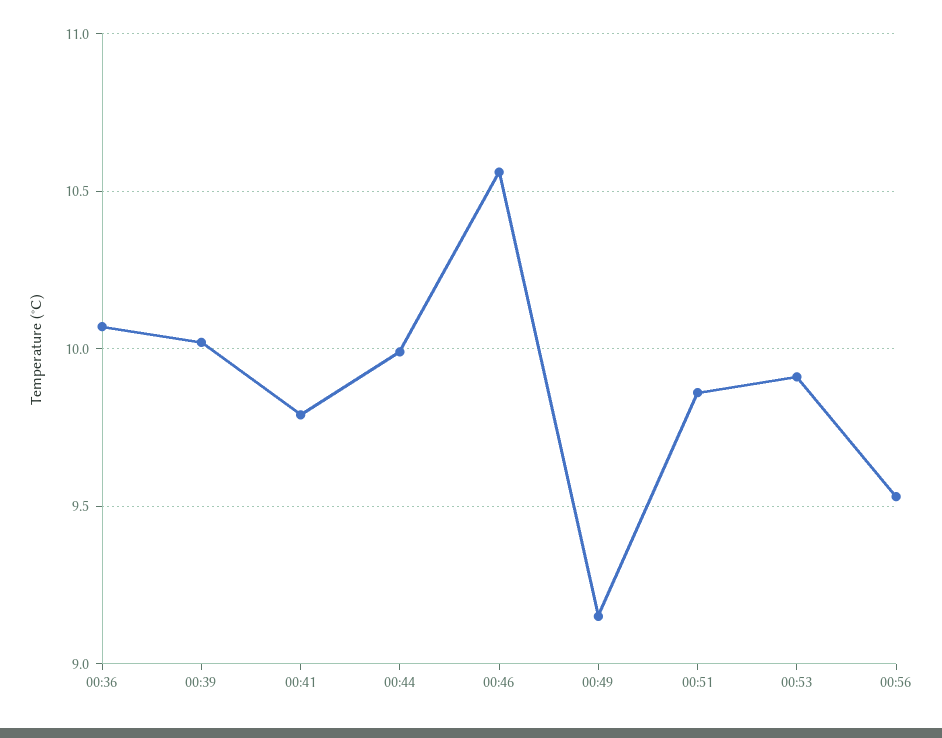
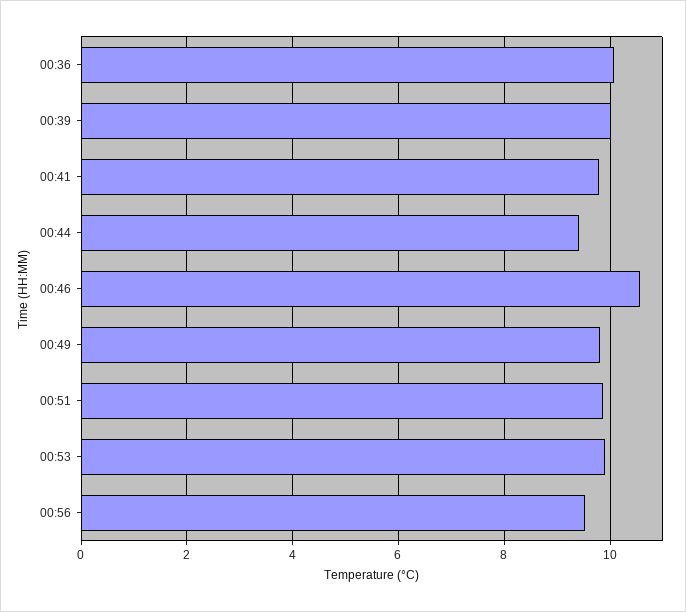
00:44: 10 -> 9.4
00:49: 9.15 -> 9.8

